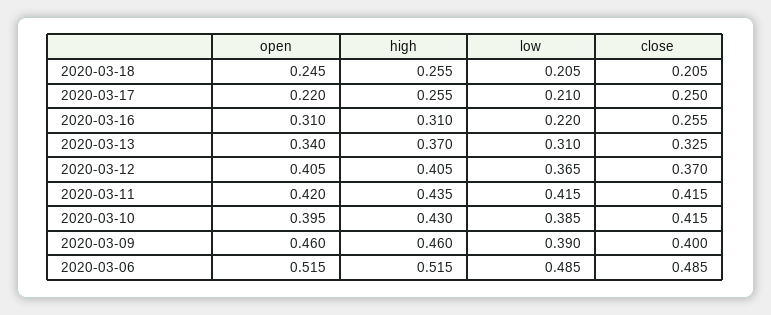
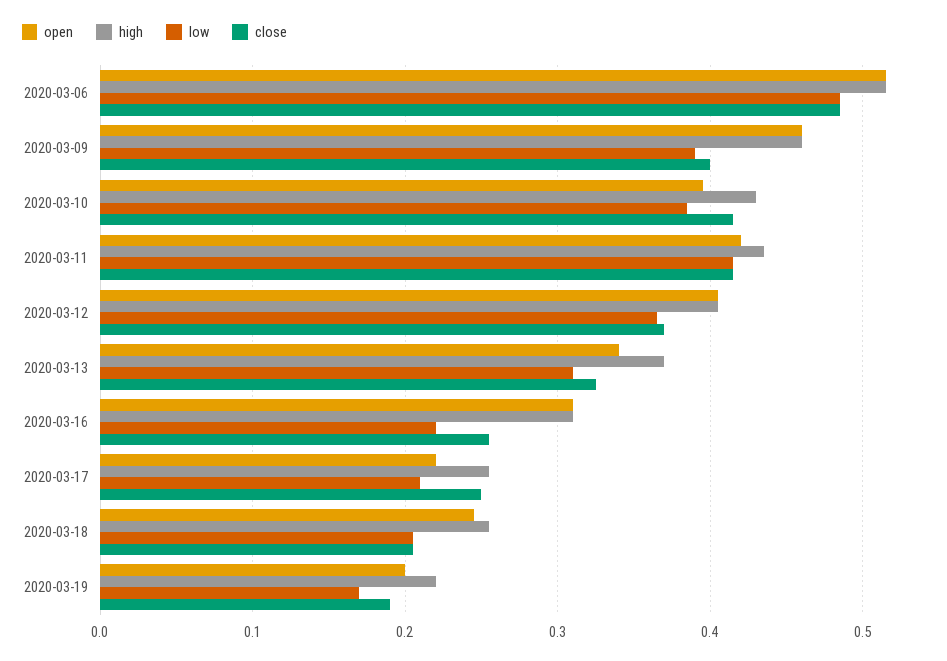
open, 2020-03-19: none -> 0.2
high, 2020-03-19: none -> 0.22
low, 2020-03-19: none -> 0.17
close, 2020-03-19: none -> 0.19

